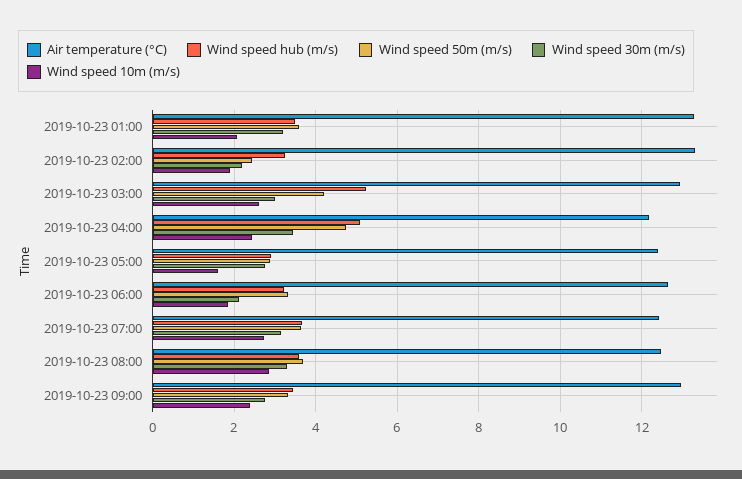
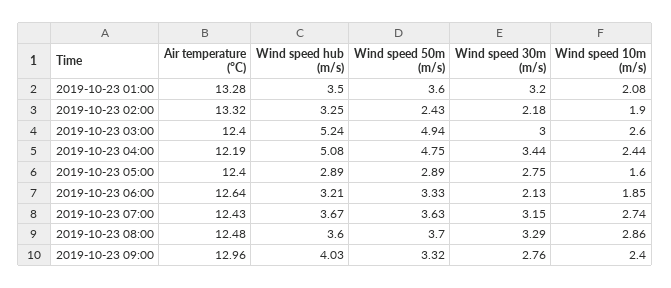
Air temperature (°C), 2019-10-23 03:00: 13 -> 12.4
Wind speed 50m (m/s), 2019-10-23 03:00: 4.2 -> 4.94
Wind speed hub (m/s), 2019-10-23 09:00: 3.4 -> 4.03

